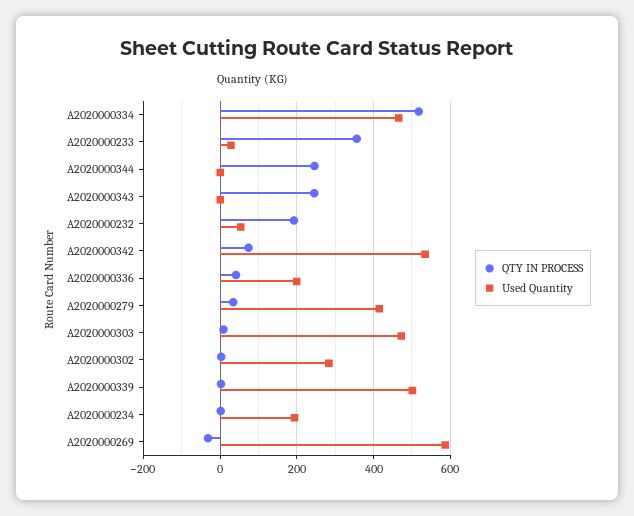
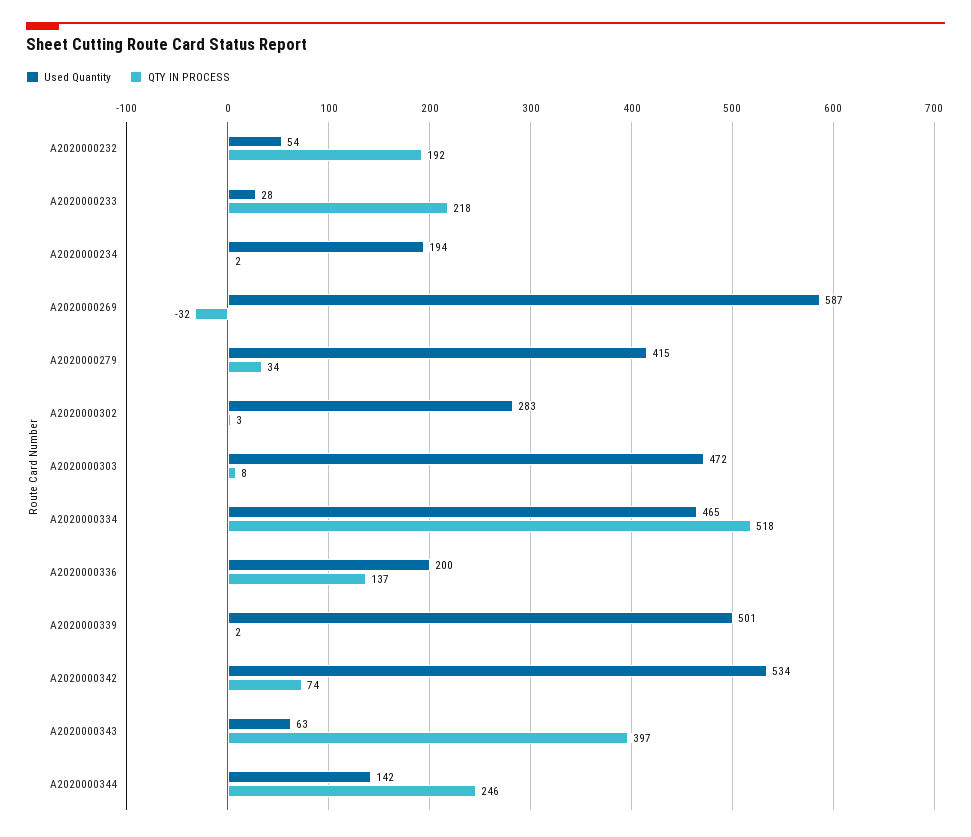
QTY IN PROCESS, A2020000233: 360 -> 218
Used Quantity, A2020000344: 0 -> 142
QTY IN PROCESS, A2020000343: 240 -> 397
Used Quantity, A2020000343: 0 -> 63
QTY IN PROCESS, A2020000336: 40 -> 137

